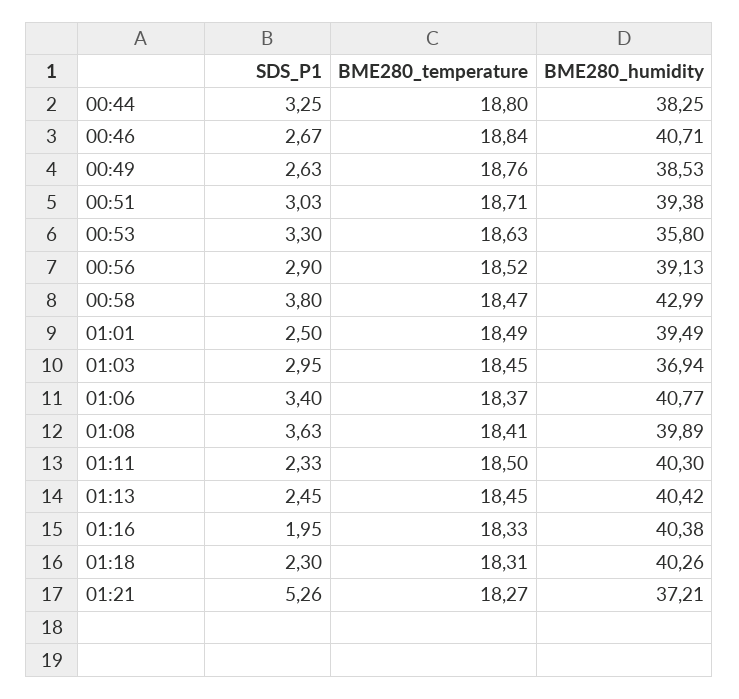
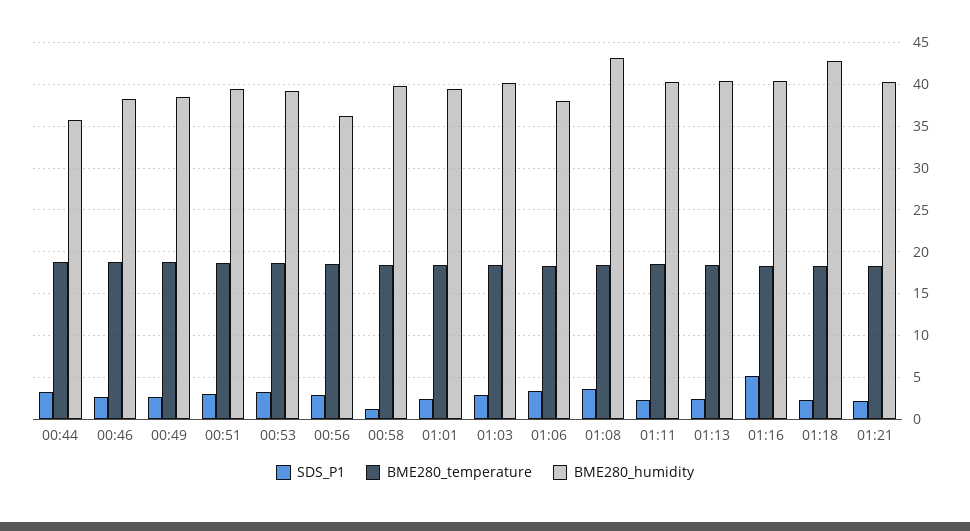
BME280_humidity, 00:44: 38.25 -> 36
BME280_humidity, 00:46: 40.71 -> 38
BME280_humidity, 00:53: 35.8 -> 39
BME280_humidity, 00:56: 39.13 -> 36
SDS_P1, 00:58: 3.8 -> 1
BME280_humidity, 00:58: 42.99 -> 40
BME280_humidity, 01:03: 36.94 -> 40
BME280_humidity, 01:06: 40.77 -> 38
BME280_humidity, 01:08: 39.89 -> 43
SDS_P1, 01:16: 1.95 -> 5
BME280_humidity, 01:18: 40.26 -> 43
SDS_P1, 01:21: 5.26 -> 2
BME280_humidity, 01:21: 37.21 -> 40

